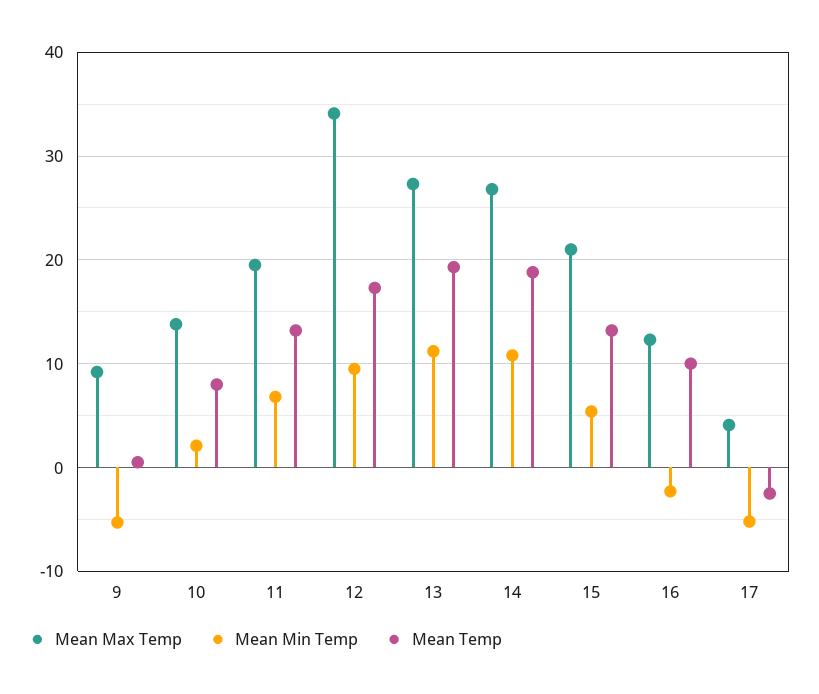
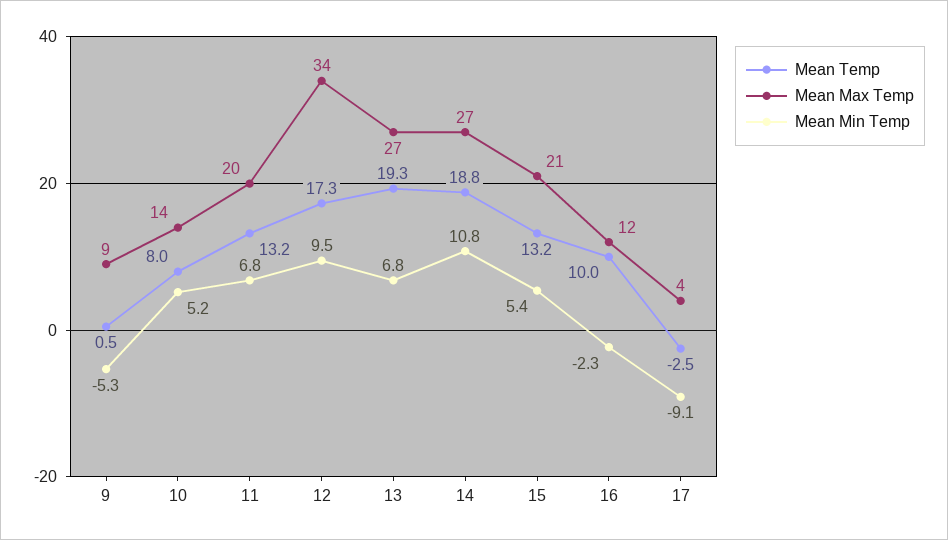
Mean Min Temp, 10: 2 -> 5.2
Mean Min Temp, 13: 11 -> 6.8
Mean Min Temp, 17: -5 -> -9.1

